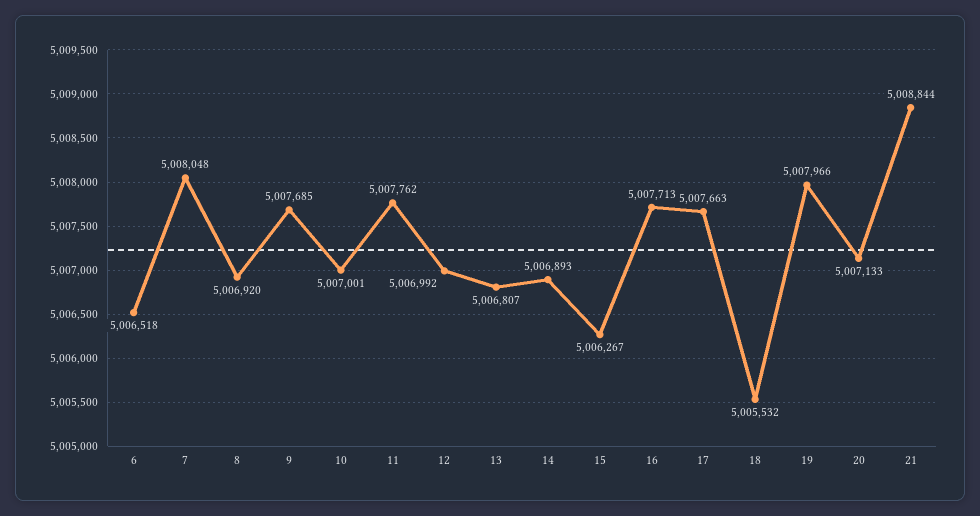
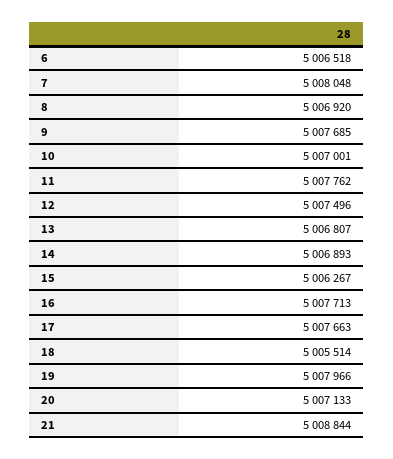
12: 5006992 -> 5007496
18: 5005532 -> 5005514

